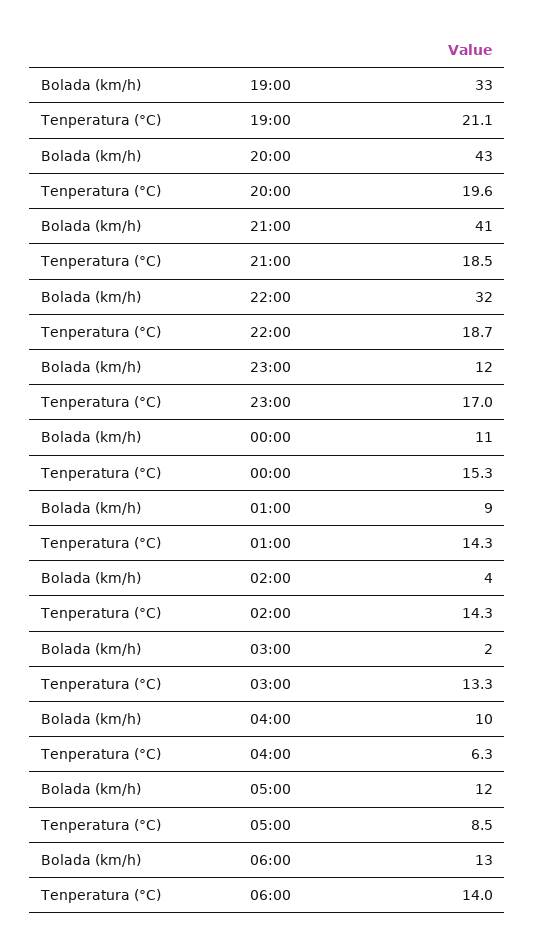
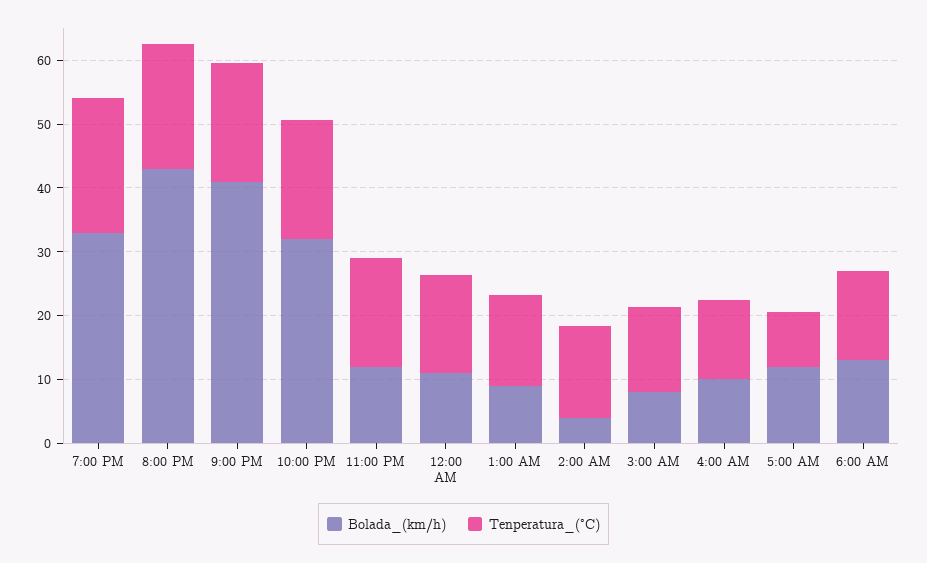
Bolada (km/h), 03:00: 2 -> 8
Tenperatura (°C), 04:00: 6.3 -> 12

